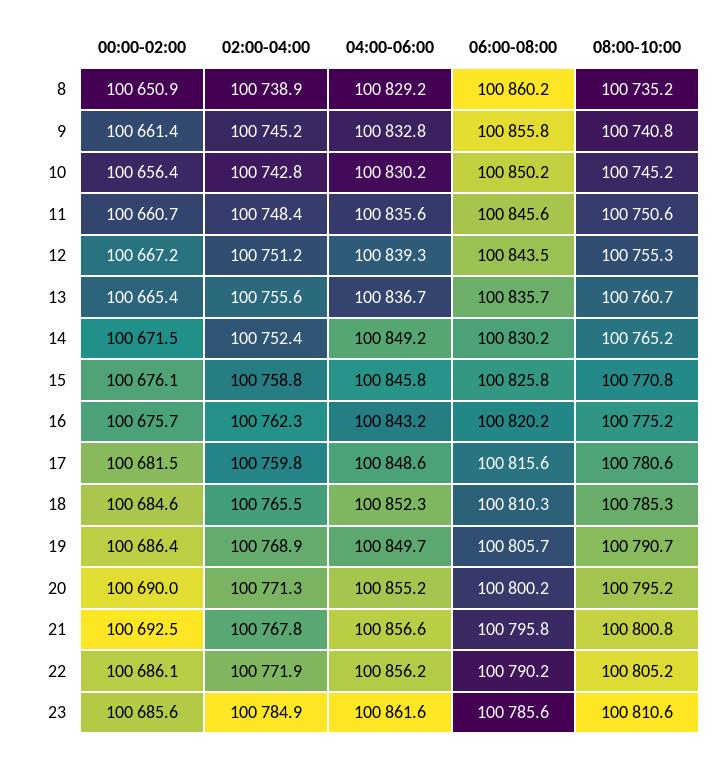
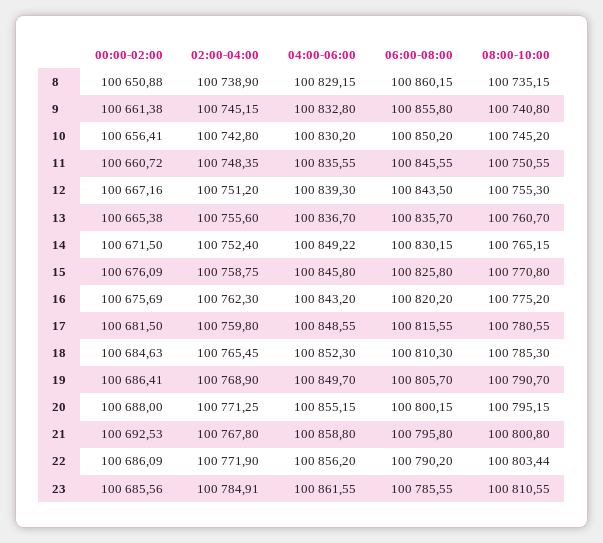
00:00-02:00, 20: 100690 -> 100688
04:00-06:00, 21: 100856.6 -> 100858.8
08:00-10:00, 22: 100805.2 -> 100803.44

